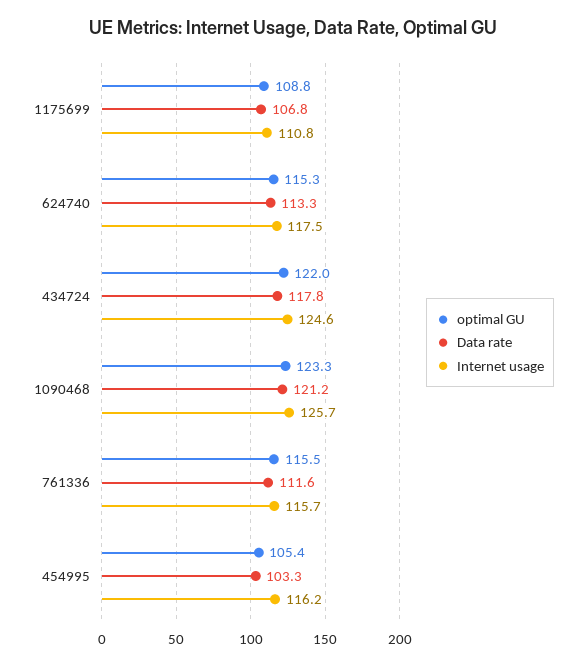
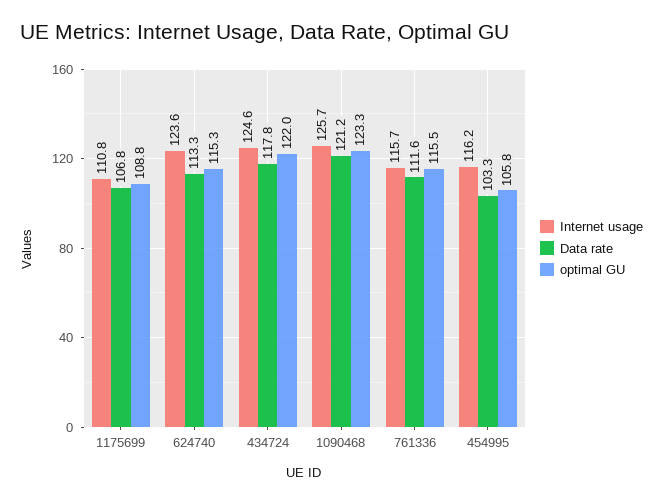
Internet usage, 624740: 117.5 -> 123.6
optimal GU, 454995: 105.4 -> 105.8

